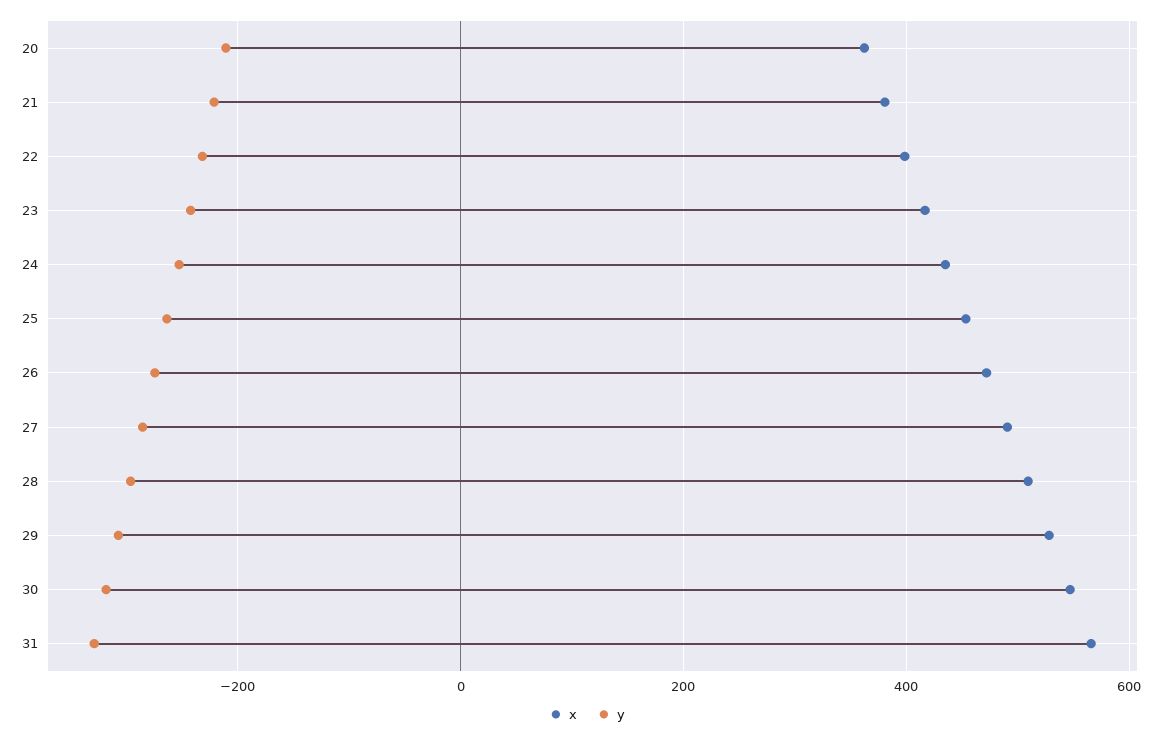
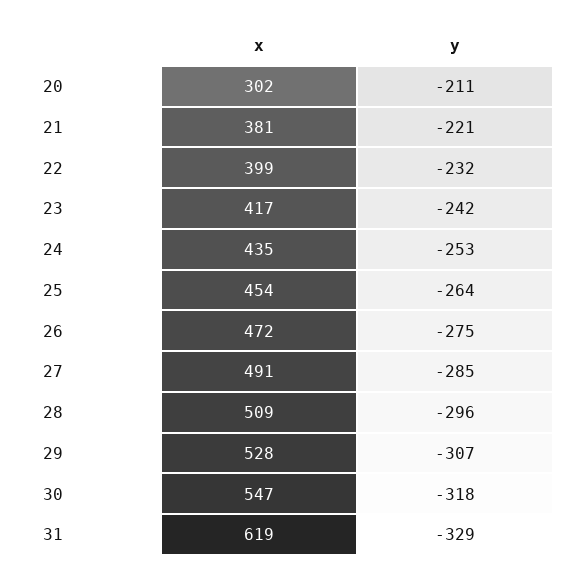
x, 20: 360 -> 302
x, 31: 560 -> 619

